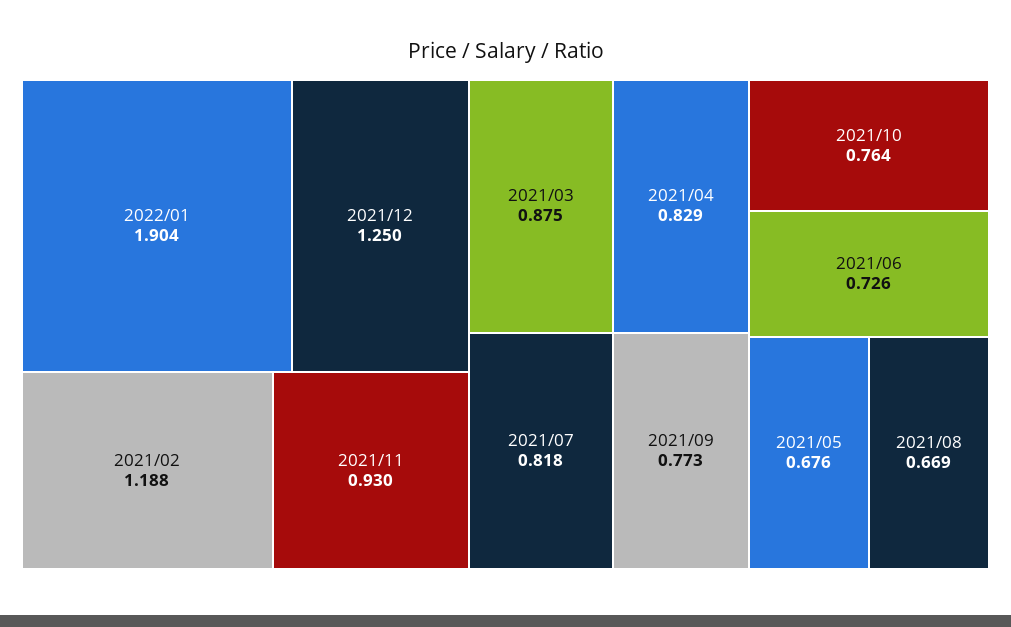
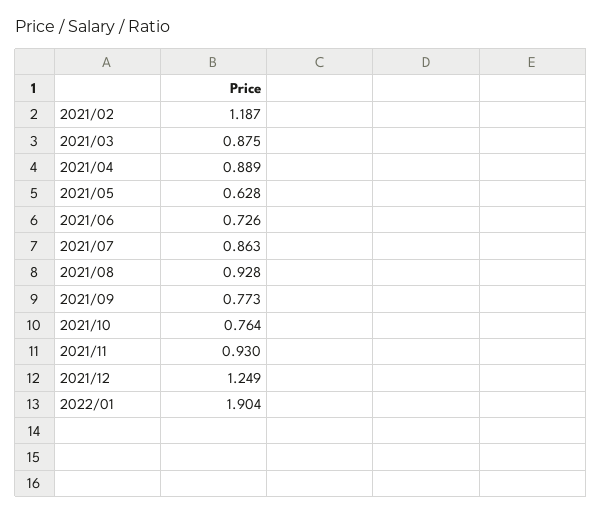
2021/12: 1.25 -> 1.249
2021/02: 1.188 -> 1.187
2021/04: 0.829 -> 0.889
2021/07: 0.818 -> 0.863
2021/05: 0.676 -> 0.628
2021/08: 0.669 -> 0.928

